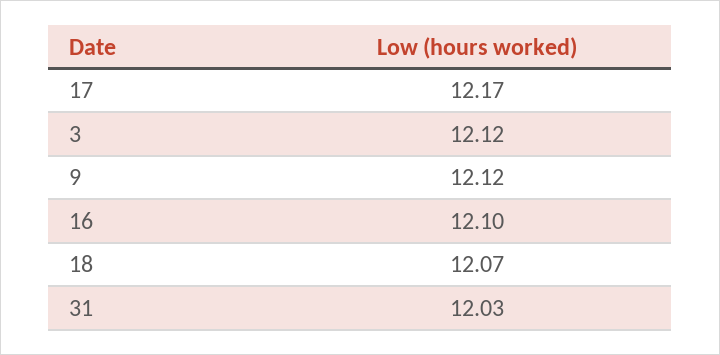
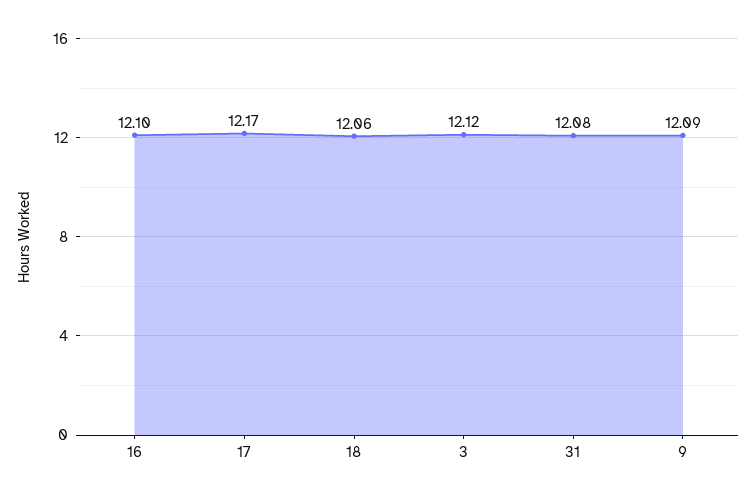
9: 12.12 -> 12.09
18: 12.07 -> 12.06
31: 12.03 -> 12.08

